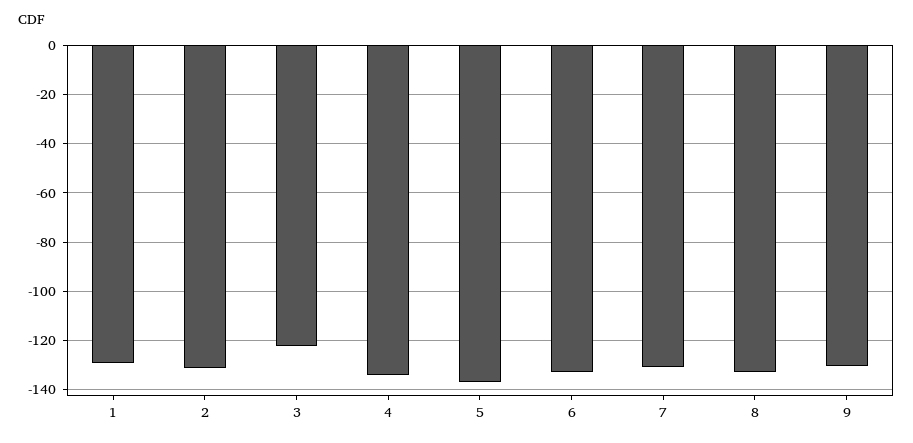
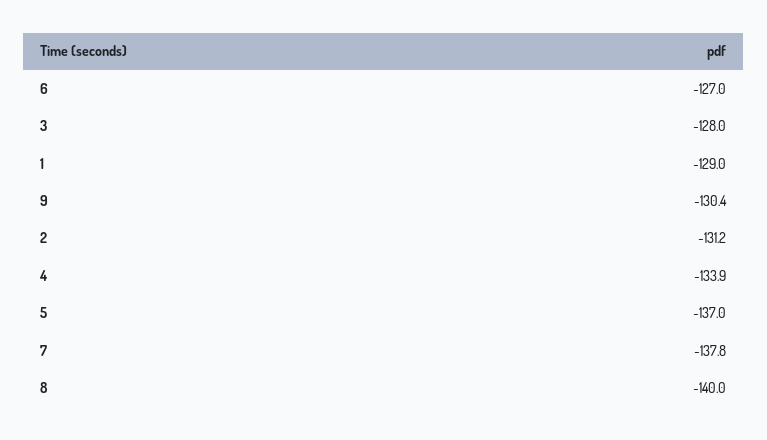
3: -122.5 -> -128
6: -132.5 -> -127
7: -130 -> -137.8
8: -132.5 -> -140

